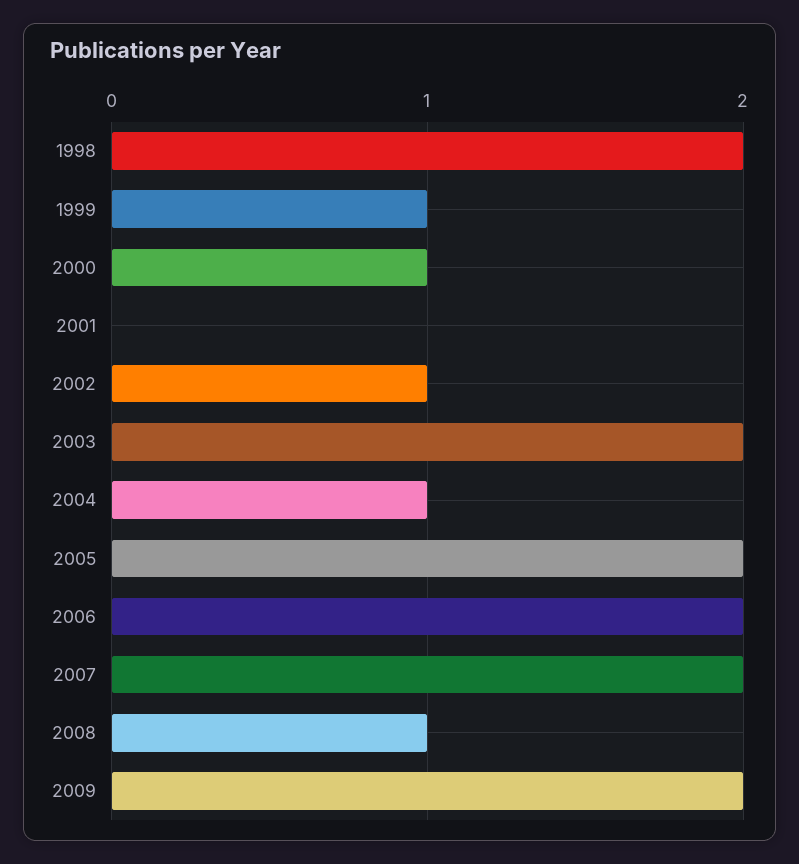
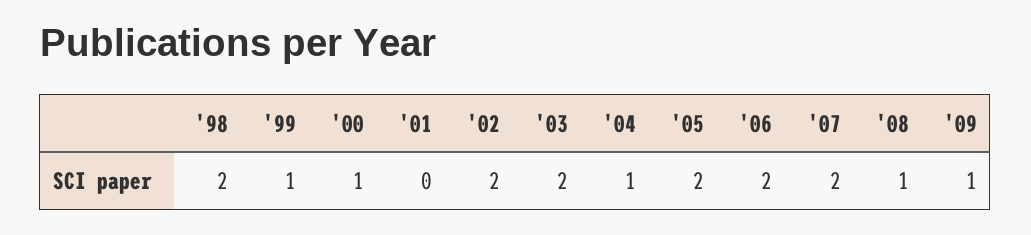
2002: 1 -> 2
2009: 2 -> 1

